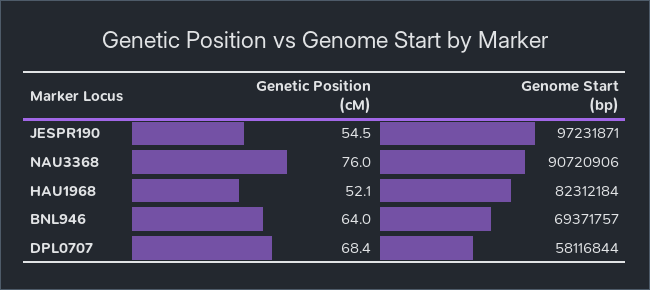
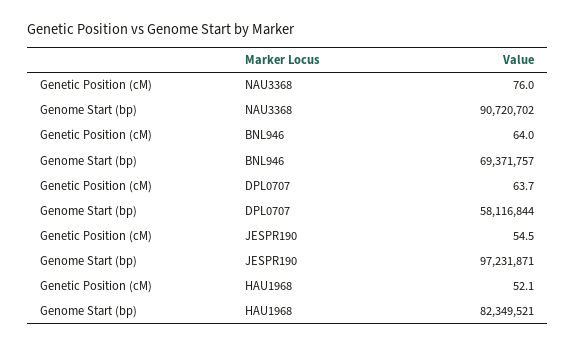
Genome Start (bp), NAU3368: 90720906 -> 90720702
Genome Start (bp), HAU1968: 82312184 -> 82349521
Genetic Position (cM), DPL0707: 68.4 -> 63.7

